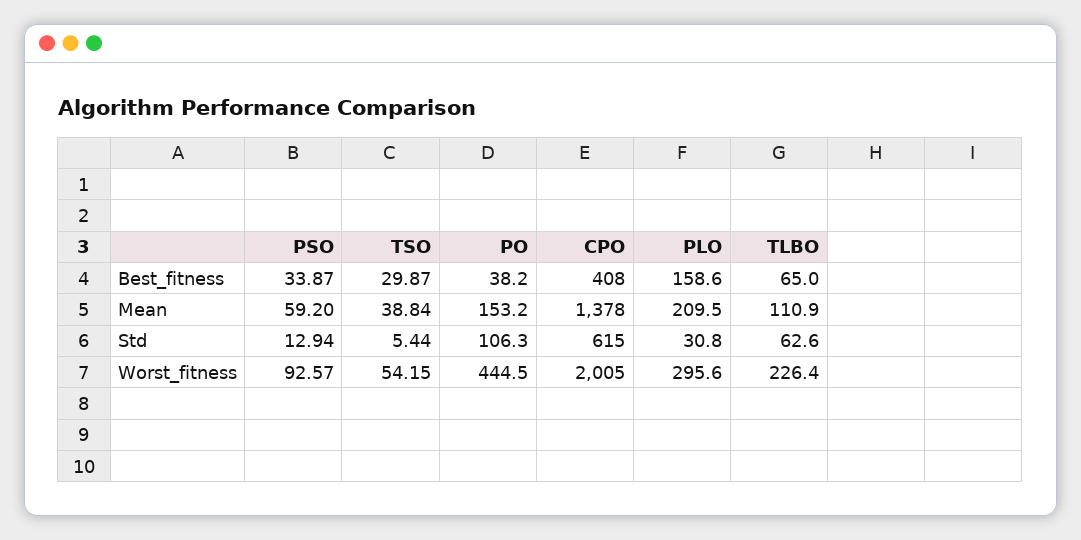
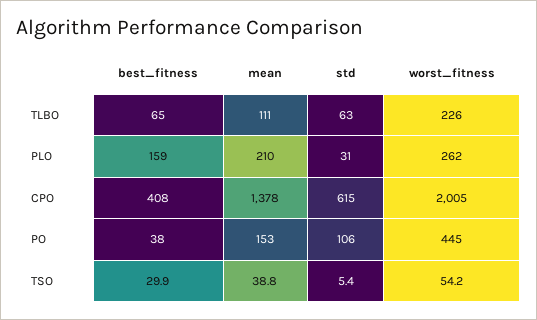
PSO, Best_fitness: 33.87 -> none
PSO, Mean: 59.2 -> none
PSO, Std: 12.94 -> none
PSO, Worst_fitness: 92.57 -> none
PLO, Worst_fitness: 295.6 -> 262

